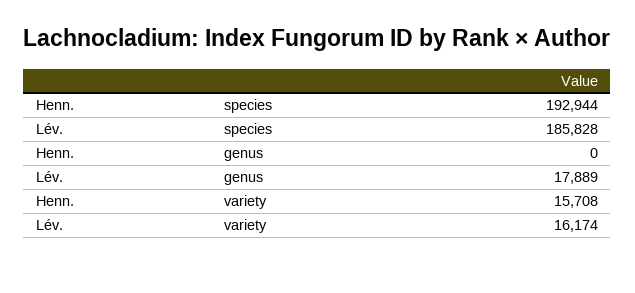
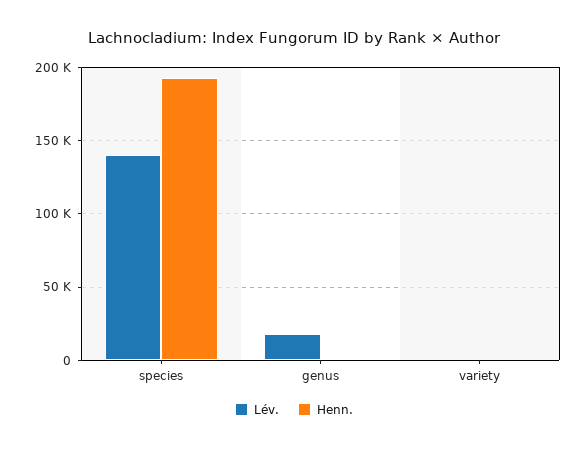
Lév., species: 185828 -> 140000
Henn., variety: 15708 -> 0
Lév., variety: 16174 -> 0

